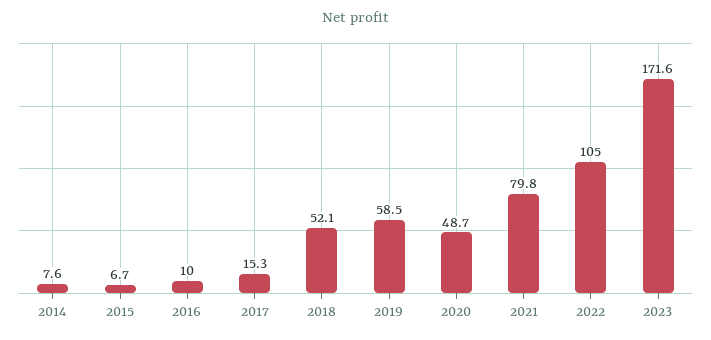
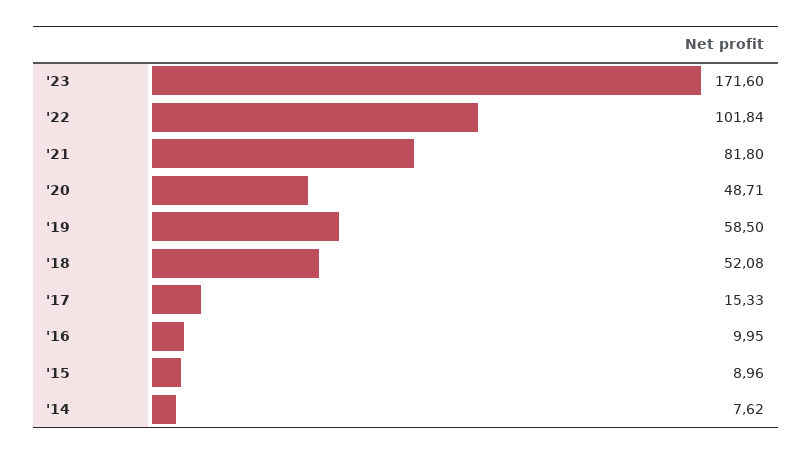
2015: 6.7 -> 8.96
2021: 79.8 -> 81.8
2022: 105 -> 101.84

